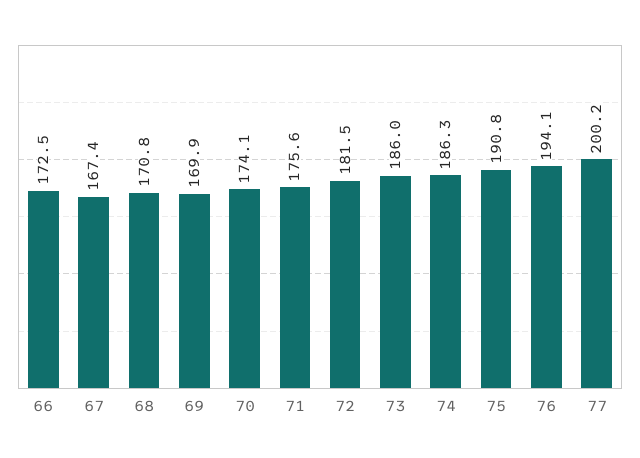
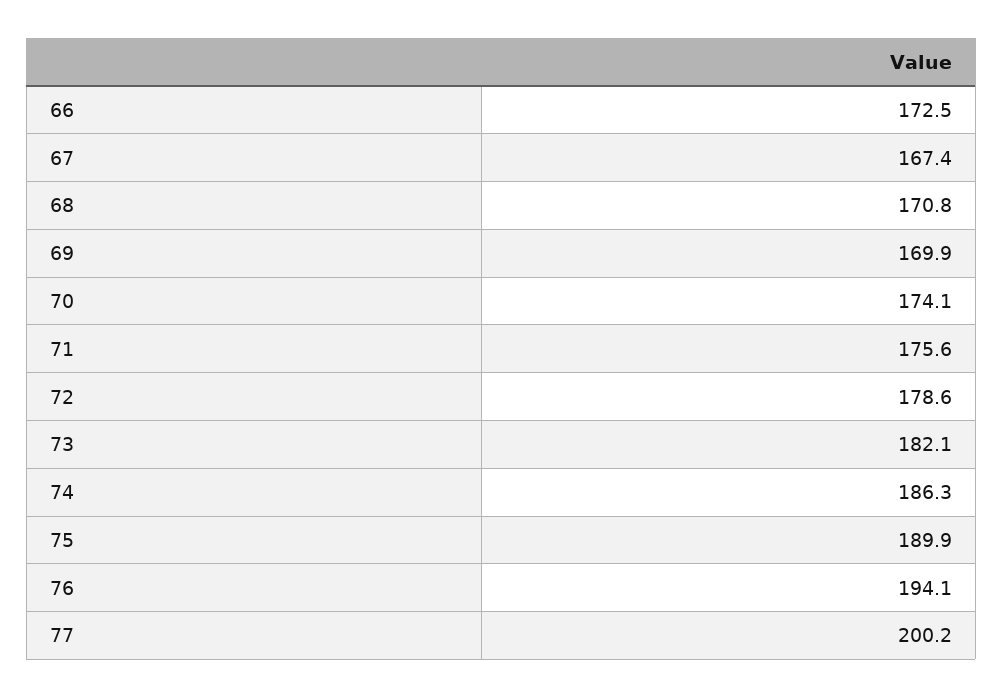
72: 181.5 -> 178.6
73: 186 -> 182.1
75: 190.8 -> 189.9

